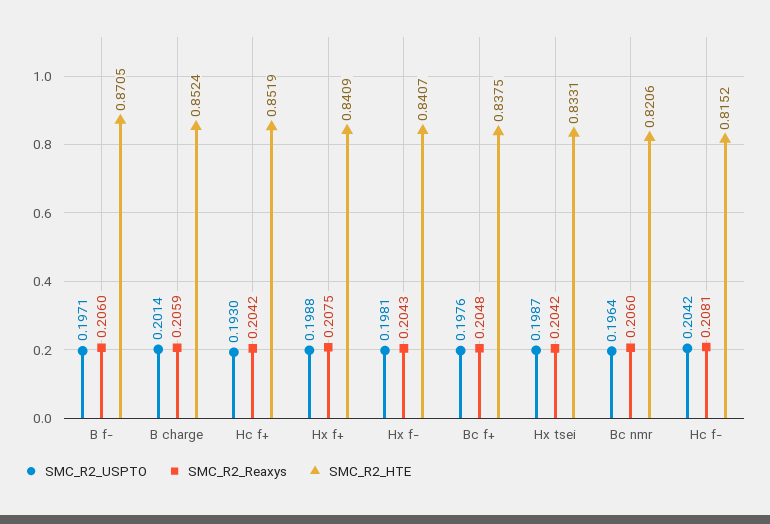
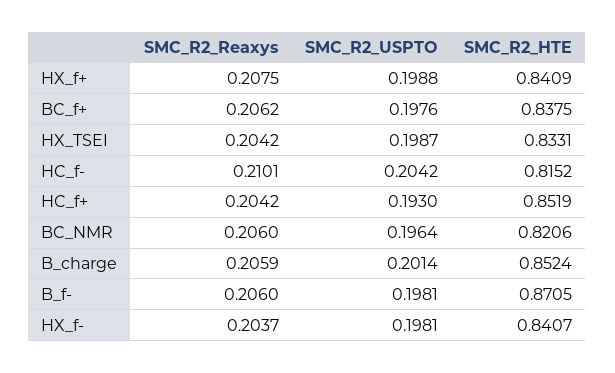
SMC_R2_USPTO, B f-: 0.1971 -> 0.1981
SMC_R2_Reaxys, Hx f-: 0.2043 -> 0.2037
SMC_R2_Reaxys, Bc f+: 0.2048 -> 0.2062
SMC_R2_Reaxys, Hc f-: 0.2081 -> 0.2101

